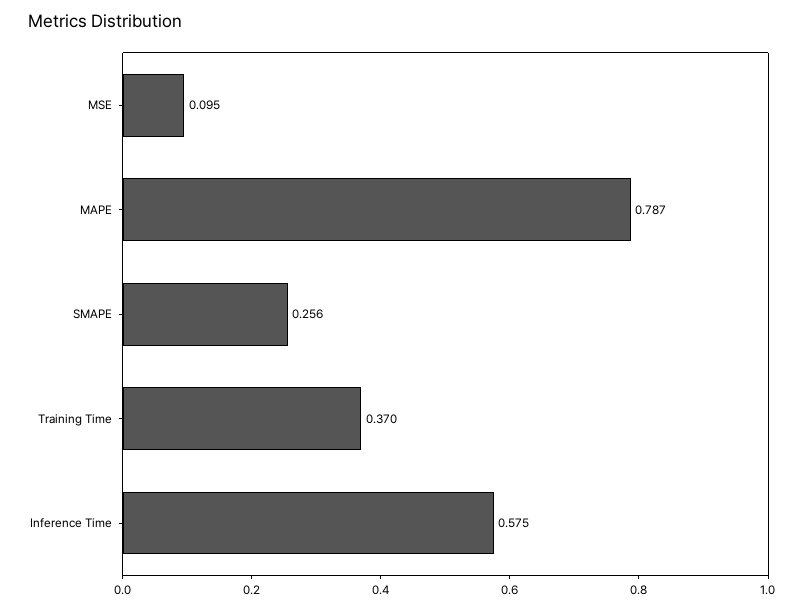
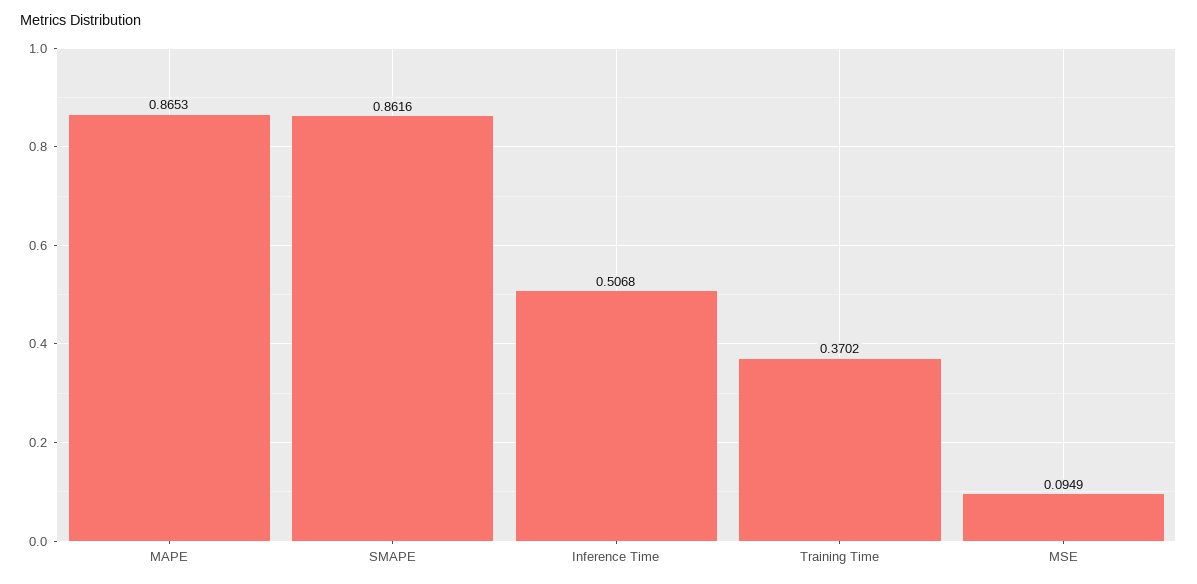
MAPE: 0.787 -> 0.8653
SMAPE: 0.256 -> 0.8616
Inference Time: 0.575 -> 0.5068

